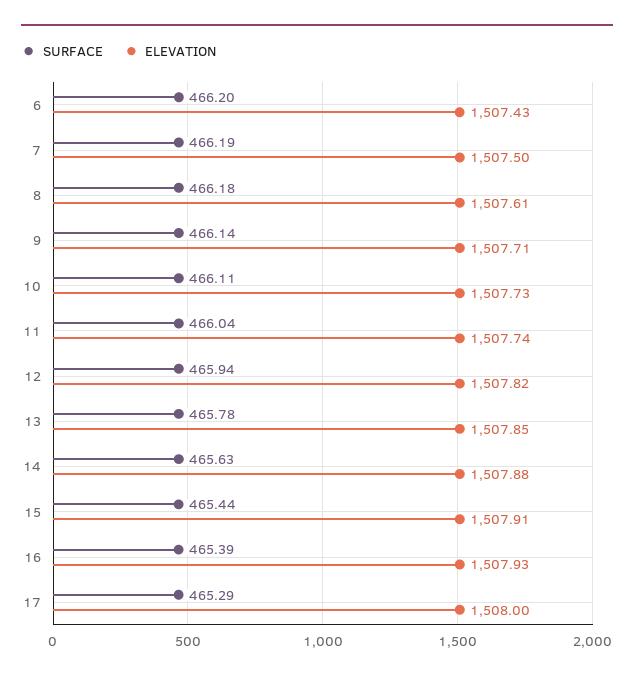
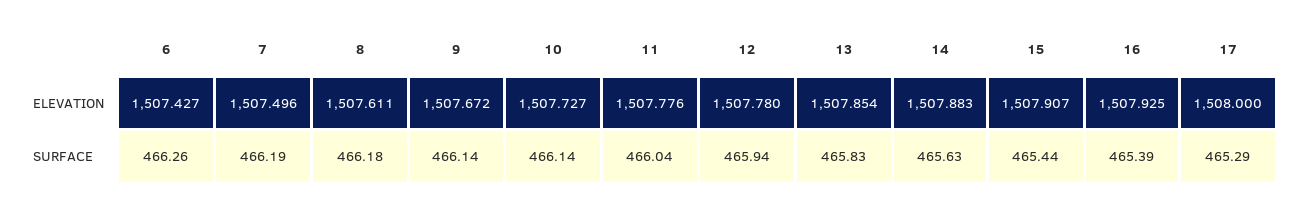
SURFACE, 6: 466.2 -> 466.26
ELEVATION, 9: 1507.71 -> 1507.672
SURFACE, 10: 466.11 -> 466.14
ELEVATION, 11: 1507.74 -> 1507.776
ELEVATION, 12: 1507.82 -> 1507.78
SURFACE, 13: 465.78 -> 465.83

